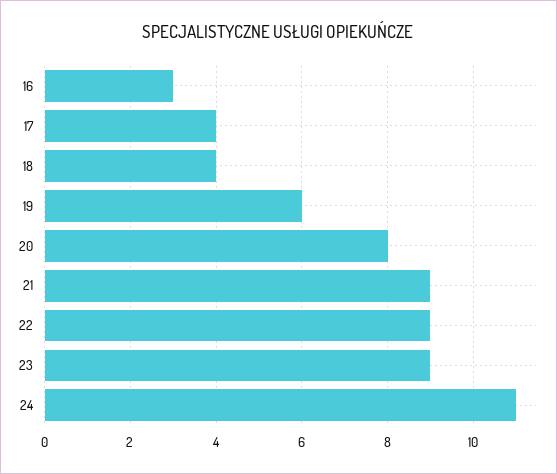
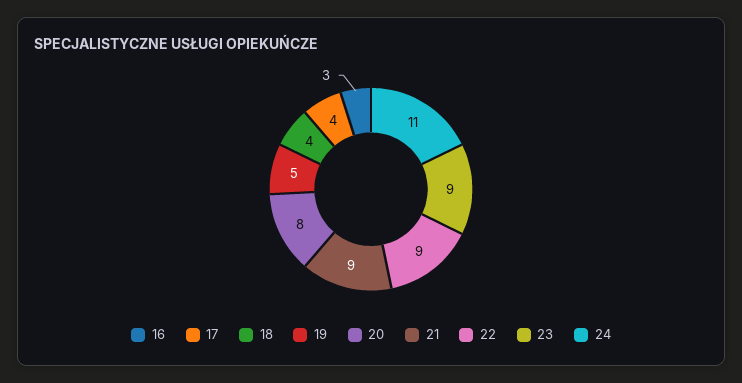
19: 6 -> 5

